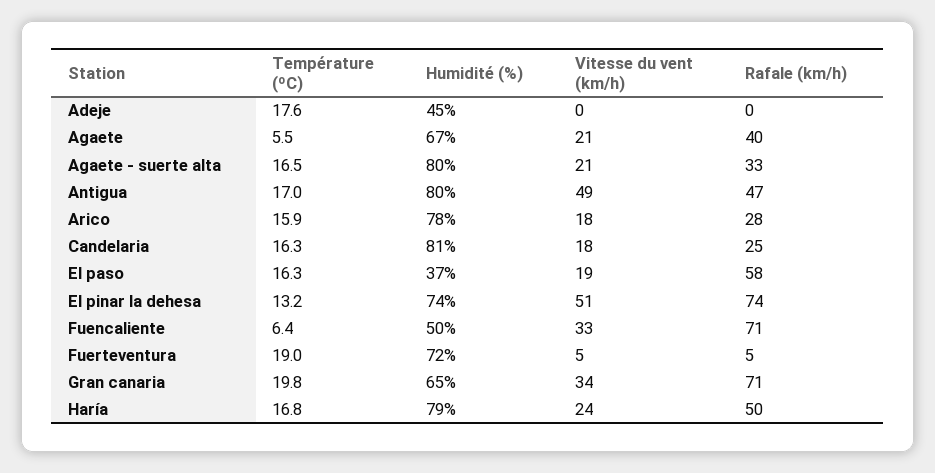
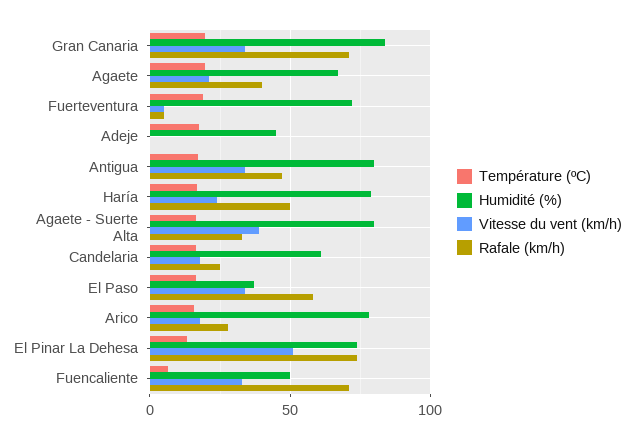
Température (ºC), Agaete: 5.5 -> 20
Vitesse du vent (km/h), Agaete - suerte alta: 21 -> 40
Vitesse du vent (km/h), Antigua: 49 -> 35
Humidité (%), Candelaria: 81 -> 60
Vitesse du vent (km/h), El paso: 19 -> 35
Humidité (%), Gran canaria: 65 -> 85

